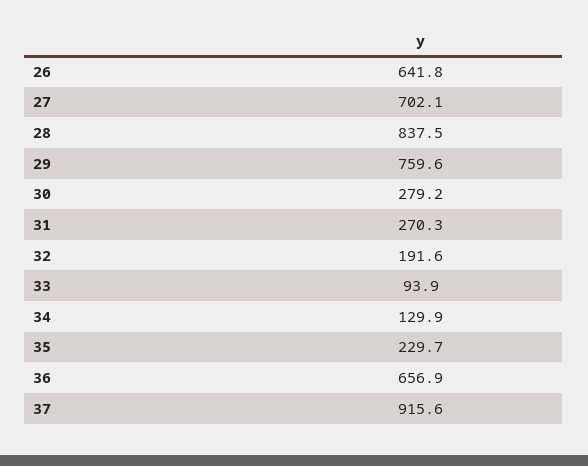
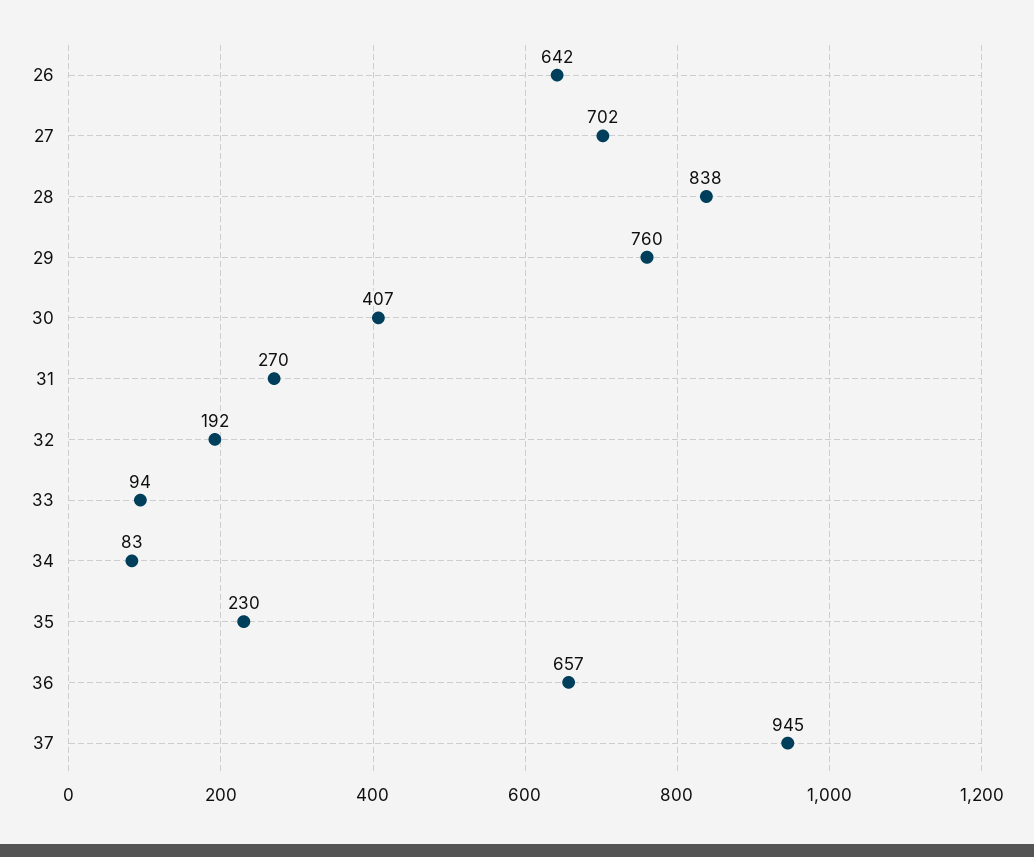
30: 279.2 -> 407
34: 129.9 -> 83
37: 915.6 -> 945

